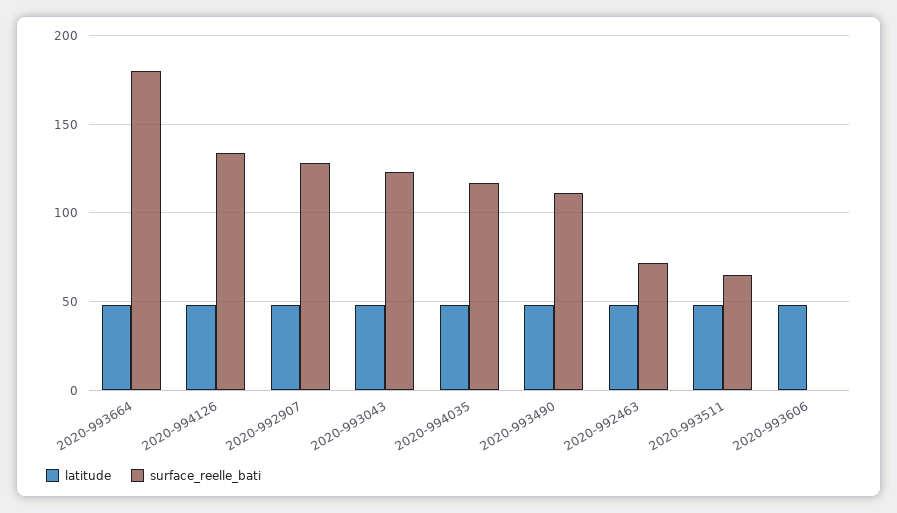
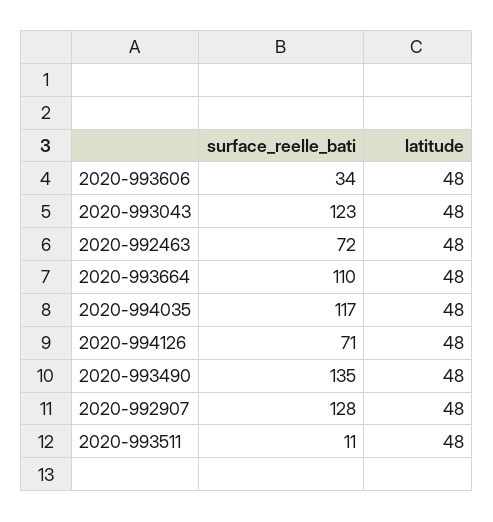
surface_reelle_bati, 2020-993664: 180 -> 110
surface_reelle_bati, 2020-994126: 135 -> 71
surface_reelle_bati, 2020-993490: 110 -> 135
surface_reelle_bati, 2020-993511: 65 -> 11
surface_reelle_bati, 2020-993606: 0 -> 34

